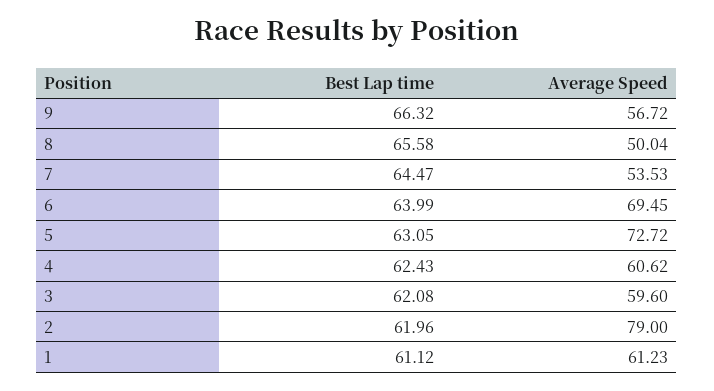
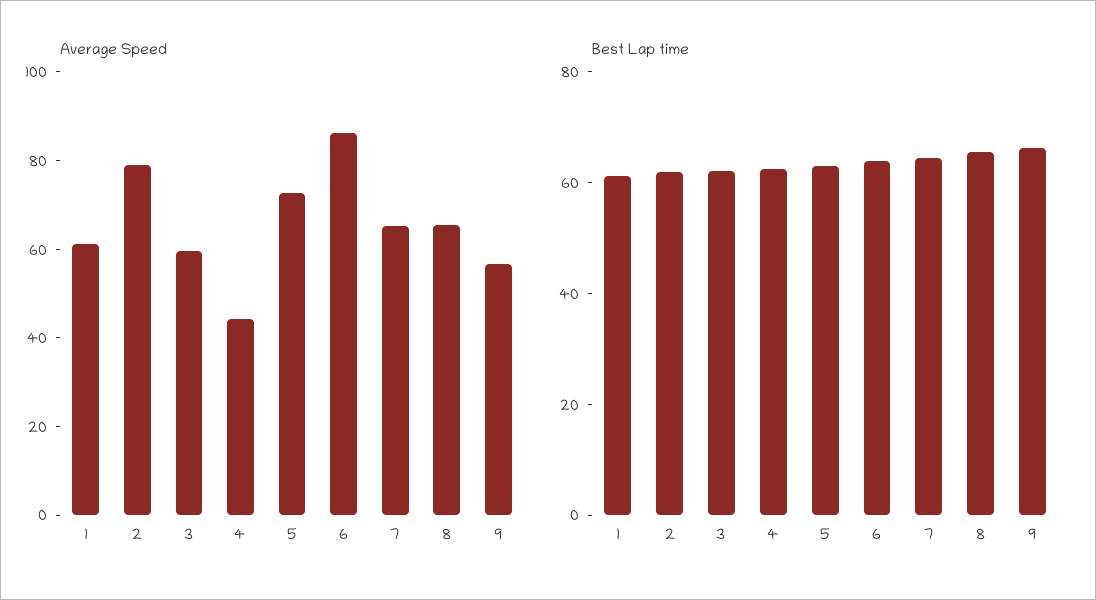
Average Speed, 8: 50.04 -> 65
Average Speed, 7: 53.53 -> 65
Average Speed, 6: 69.45 -> 85
Average Speed, 4: 60.62 -> 45

